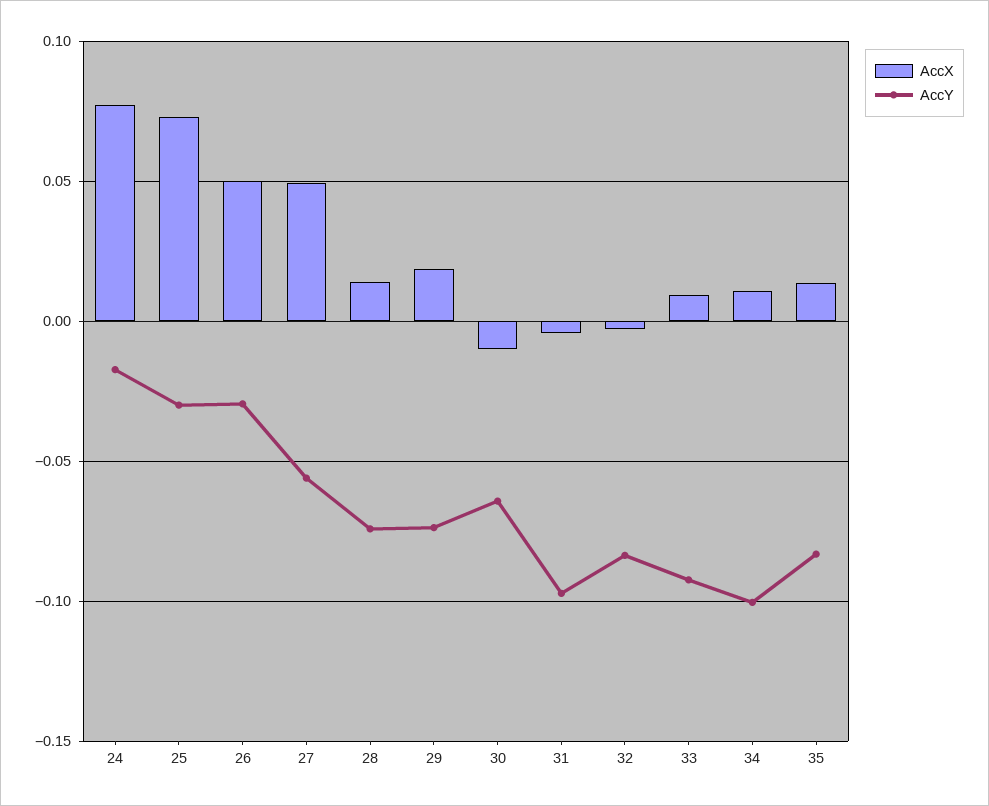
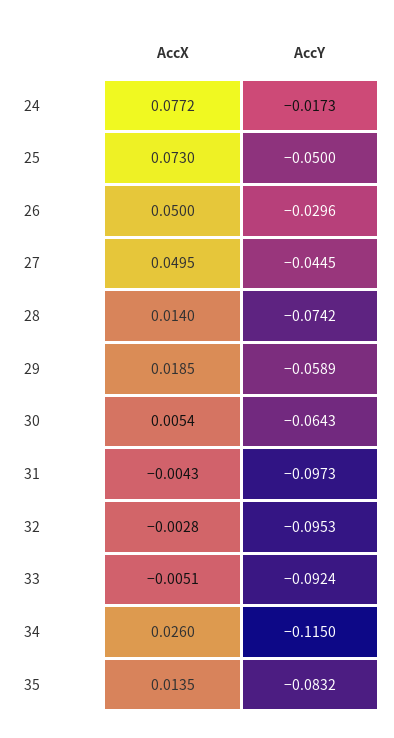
AccY, 25: -0.03 -> -0.05
AccY, 27: -0.055 -> -0.0445
AccY, 29: -0.075 -> -0.0589
AccX, 30: -0.01 -> 0.0054
AccY, 32: -0.085 -> -0.0953
AccX, 33: 0.01 -> -0.0051
AccX, 34: 0.01 -> 0.026
AccY, 34: -0.1 -> -0.115

